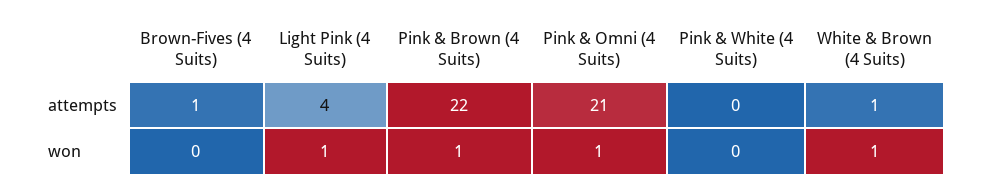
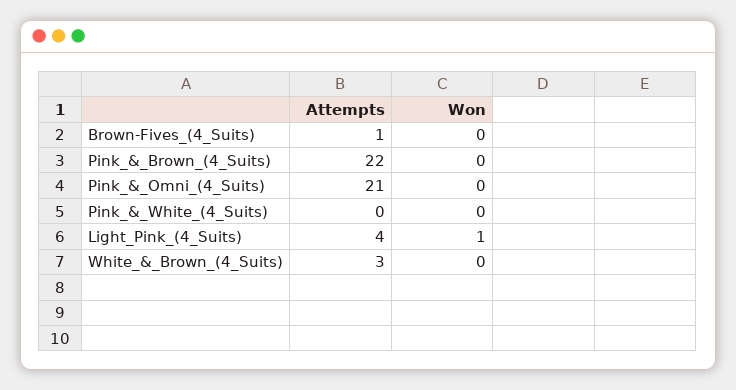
White & Brown (4 Suits), attempts: 1 -> 3
Pink & Brown (4 Suits), won: 1 -> 0
Pink & Omni (4 Suits), won: 1 -> 0
White & Brown (4 Suits), won: 1 -> 0

